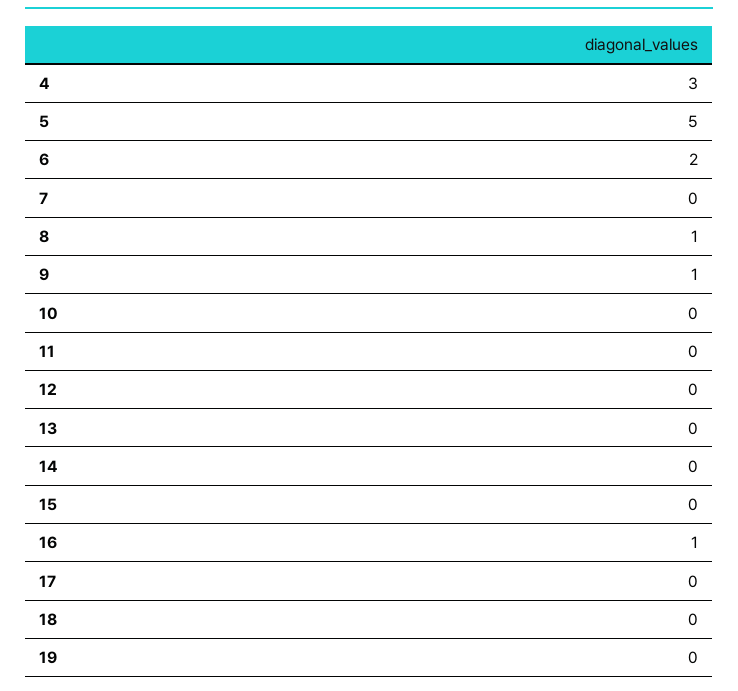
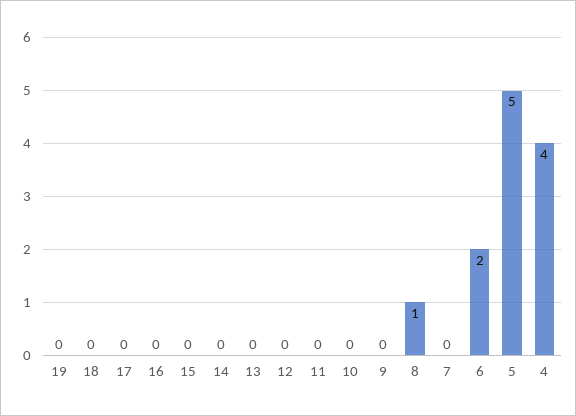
4: 3 -> 4
9: 1 -> 0
16: 1 -> 0

